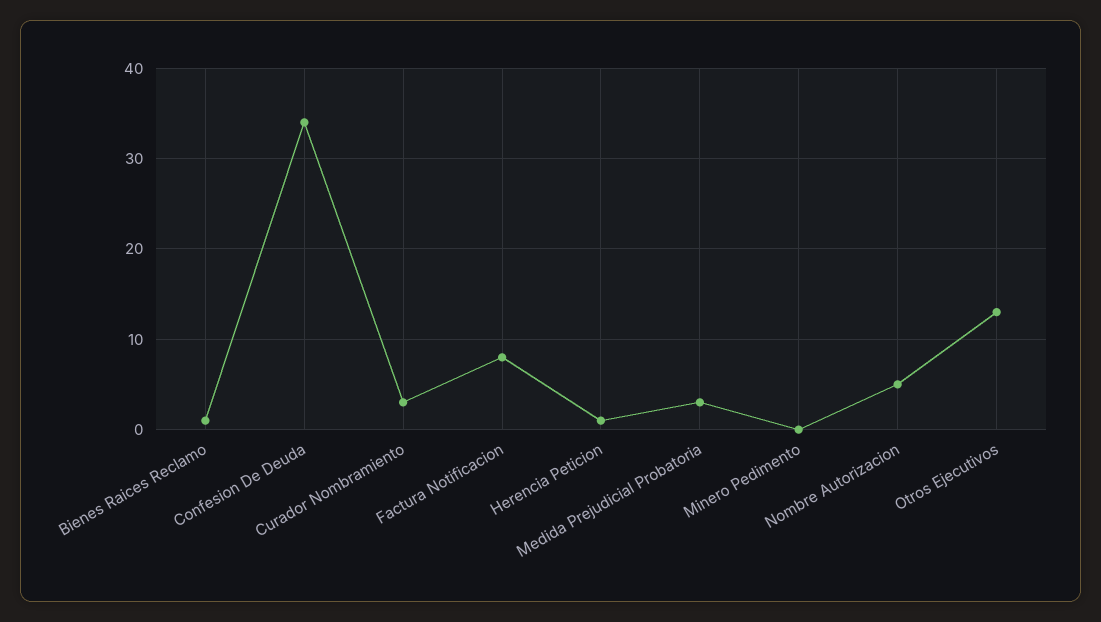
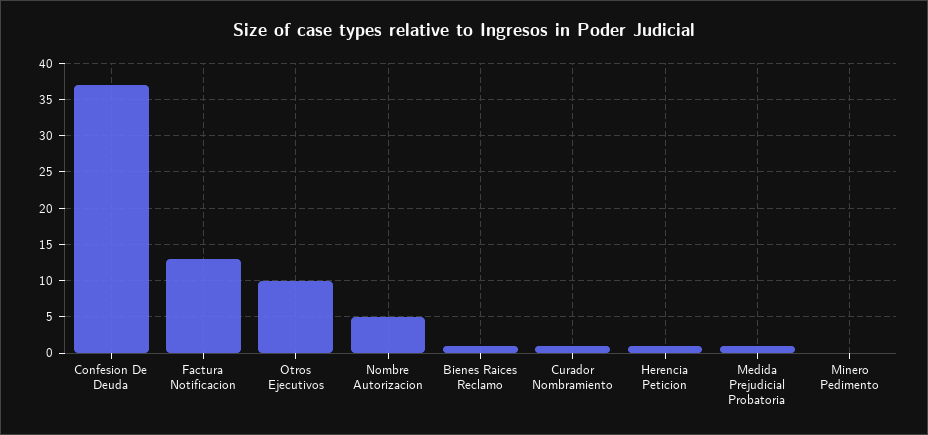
Confesion De Deuda: 34 -> 37
Curador Nombramiento: 3 -> 1
Factura Notificacion: 8 -> 13
Medida Prejudicial Probatoria: 3 -> 1
Otros Ejecutivos: 13 -> 10

